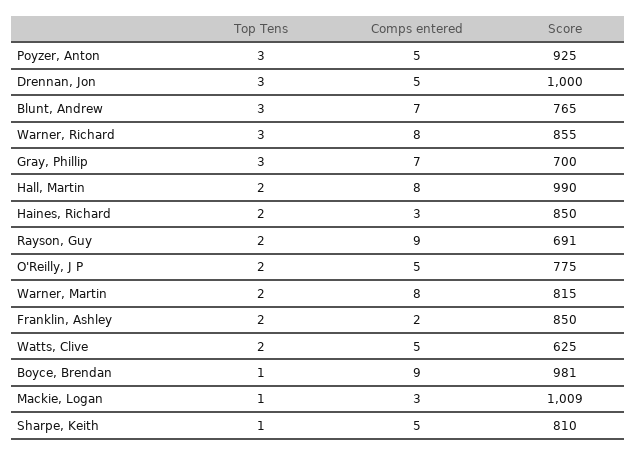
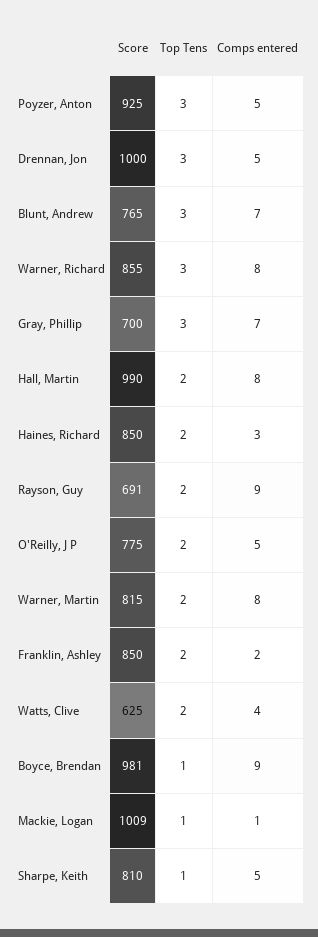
Comps entered, Watts, Clive: 5 -> 4
Comps entered, Mackie, Logan: 3 -> 1

